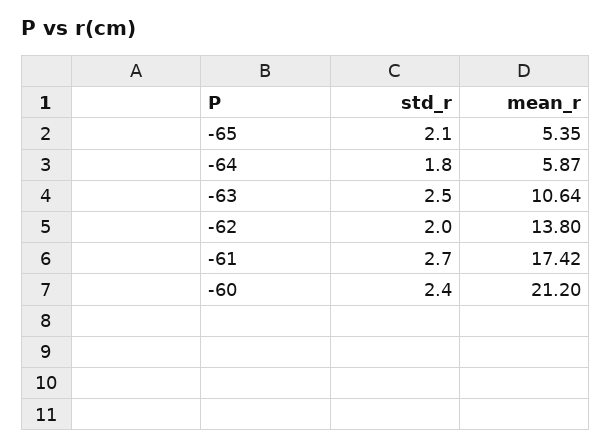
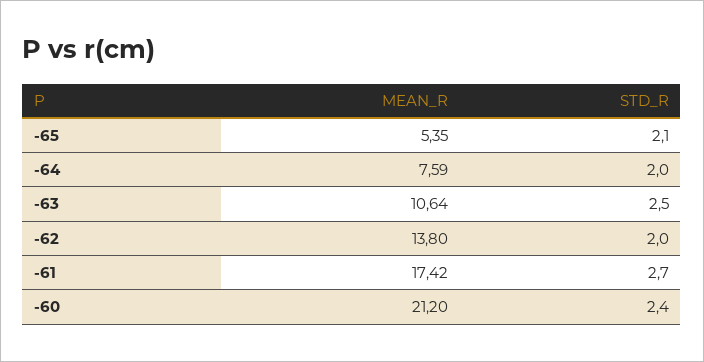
std_r, -64: 1.8 -> 2
mean_r, -64: 5.87 -> 7.59

